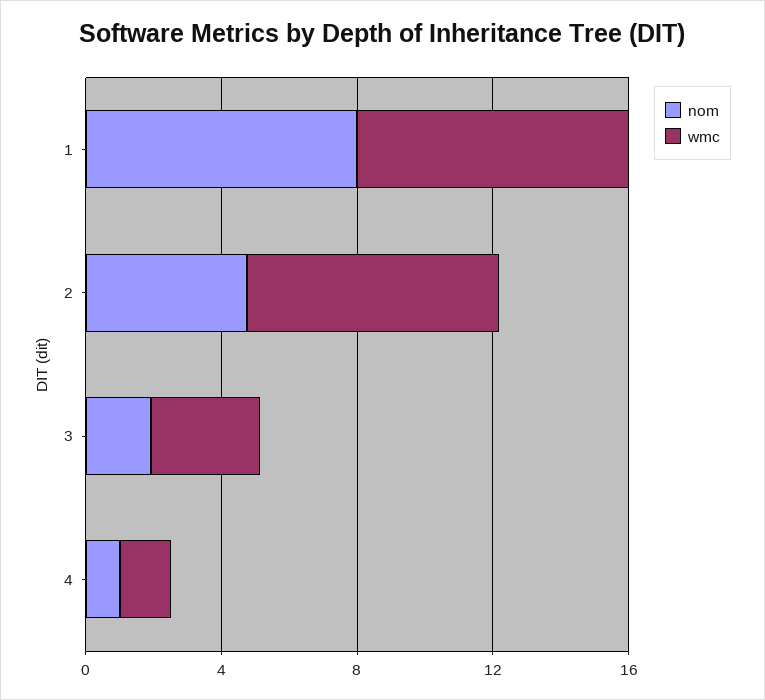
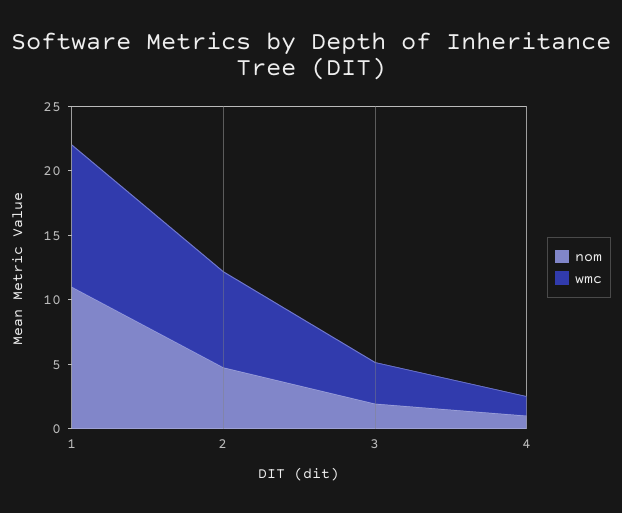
nom, 1: 8 -> 11
wmc, 1: 8 -> 11

